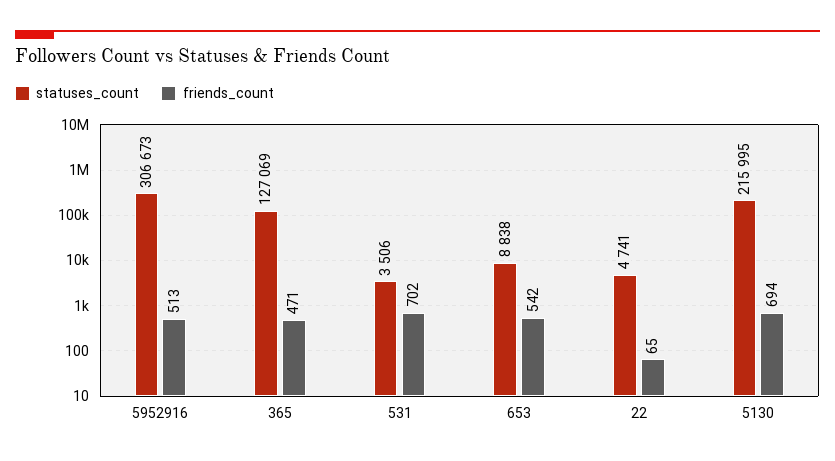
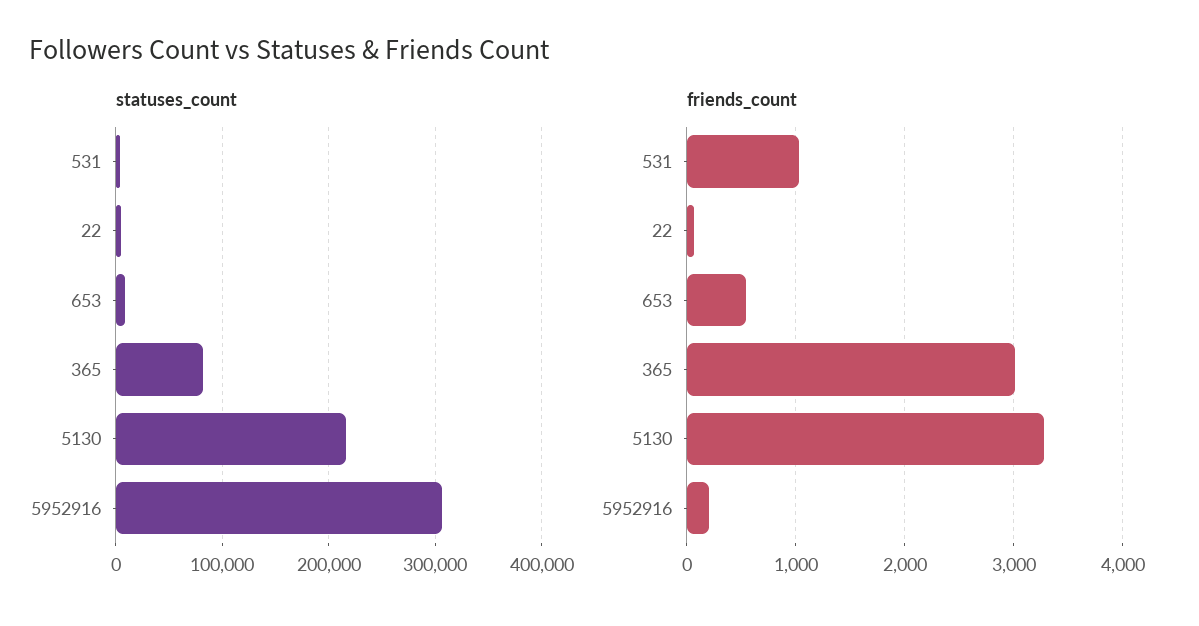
friends_count, 5952916: 513 -> 200
statuses_count, 365: 127069 -> 80000
friends_count, 365: 471 -> 3000
friends_count, 531: 702 -> 1000
friends_count, 5130: 694 -> 3300

